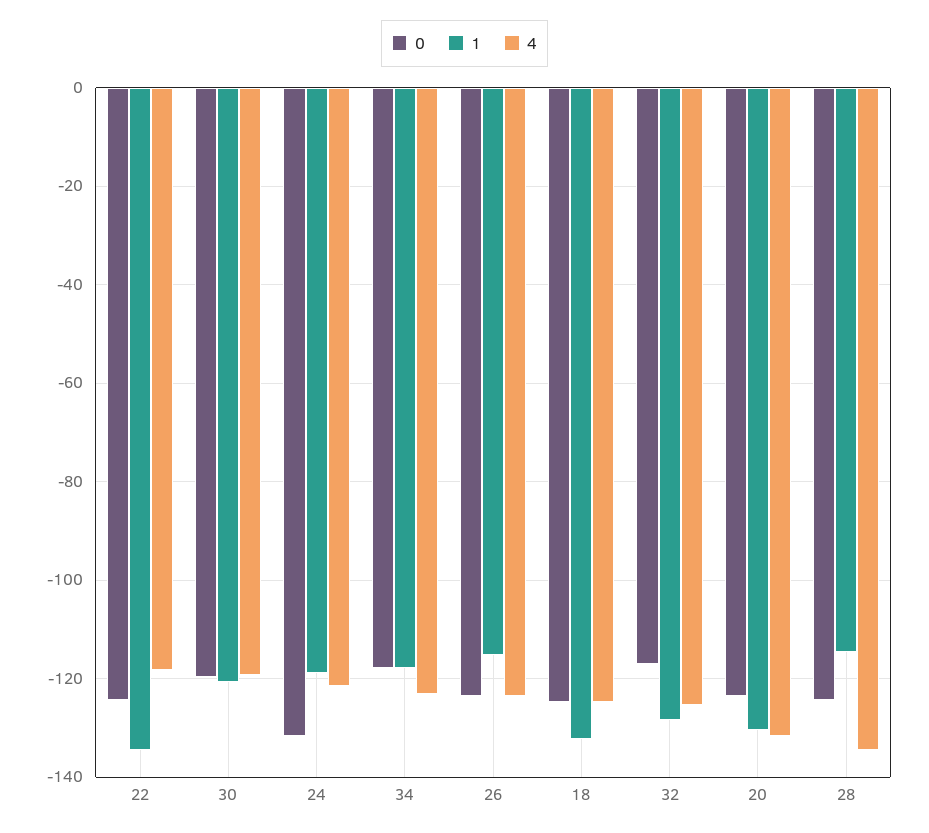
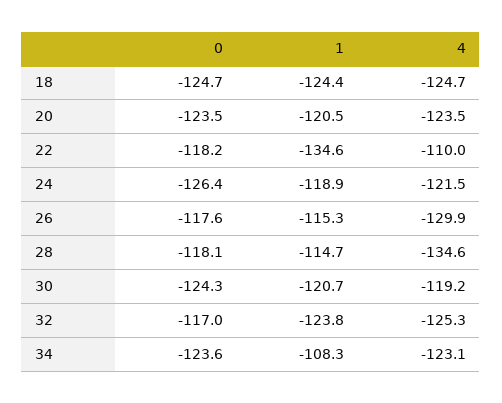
0, 22: -124 -> -118.2
4, 22: -118 -> -110
0, 30: -120 -> -124.3
0, 24: -132 -> -126.4
0, 34: -118 -> -123.6
1, 34: -118 -> -108.3
0, 26: -124 -> -117.6
4, 26: -124 -> -129.9
1, 18: -132 -> -124.4
1, 32: -128 -> -123.8
1, 20: -130 -> -120.5
4, 20: -132 -> -123.5
0, 28: -124 -> -118.1

